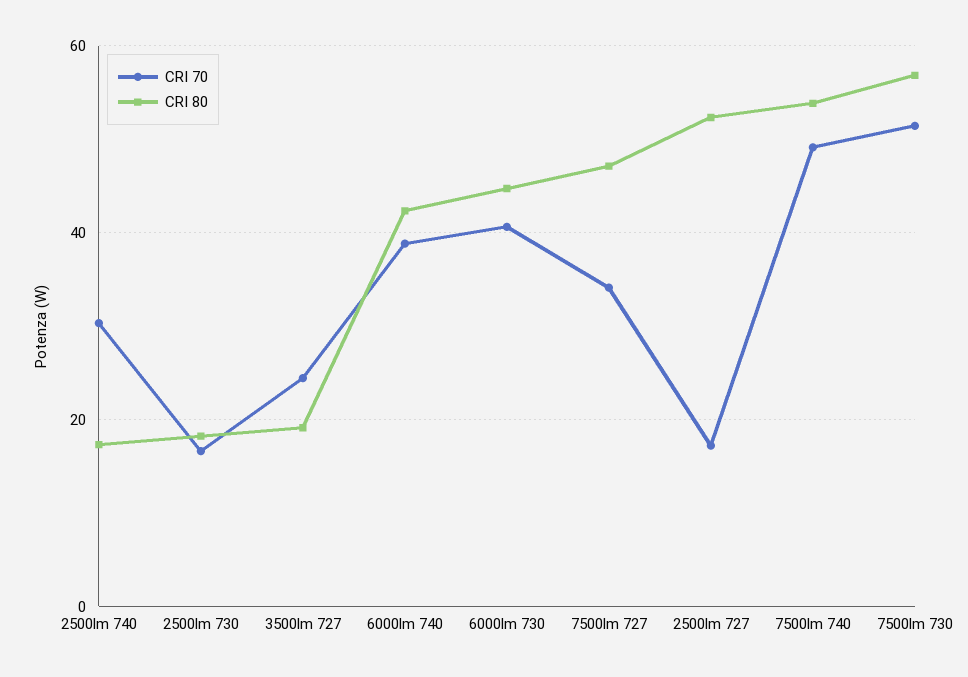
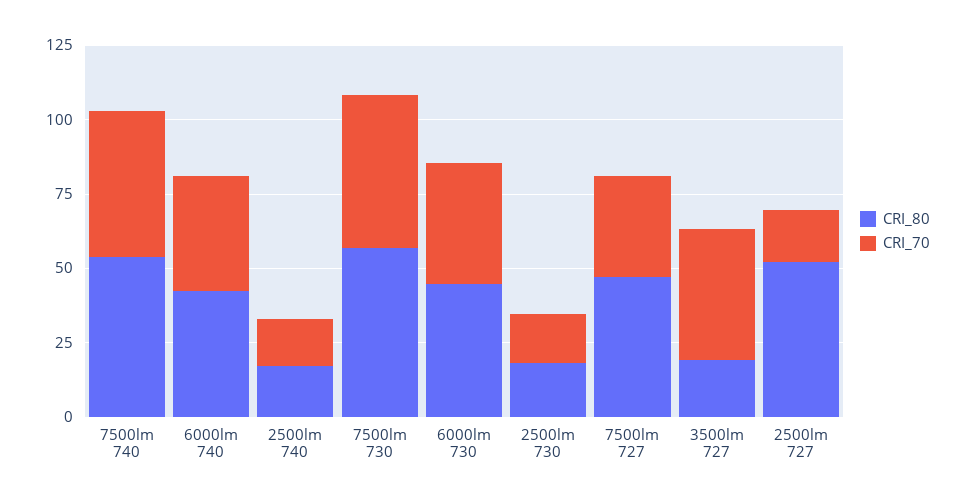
CRI 70, 2500lm 740: 30 -> 15
CRI 70, 3500lm 727: 24 -> 45

